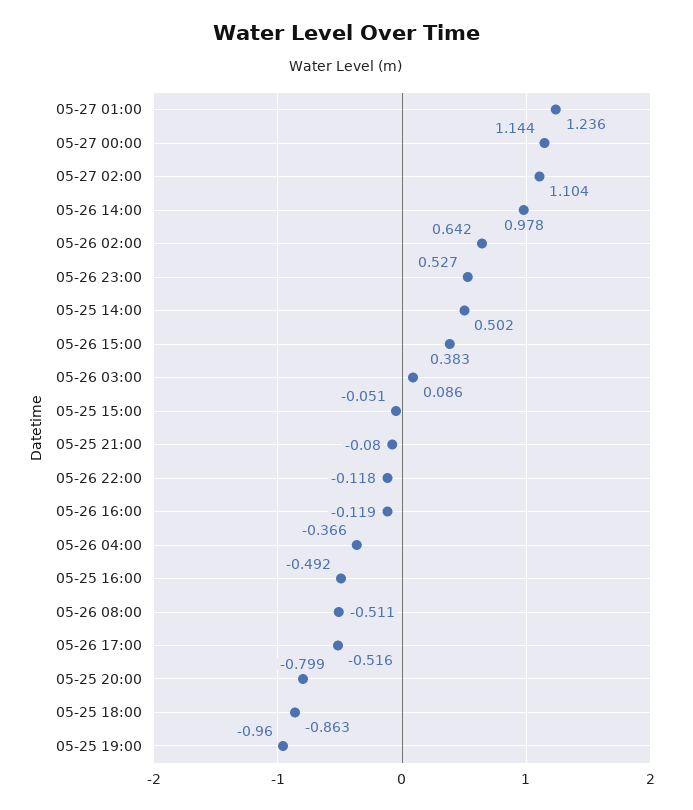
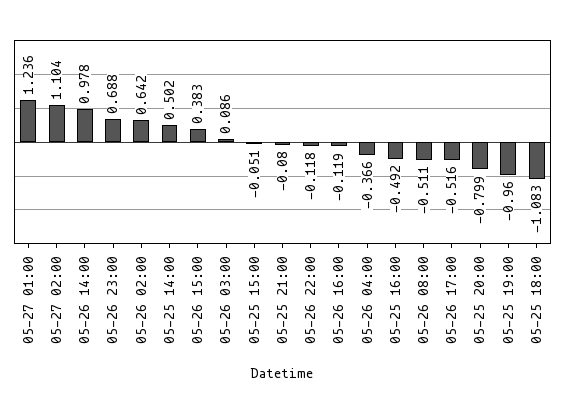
05-27 00:00: 1.144 -> none
05-26 23:00: 0.527 -> 0.688
05-25 18:00: -0.863 -> -1.083

